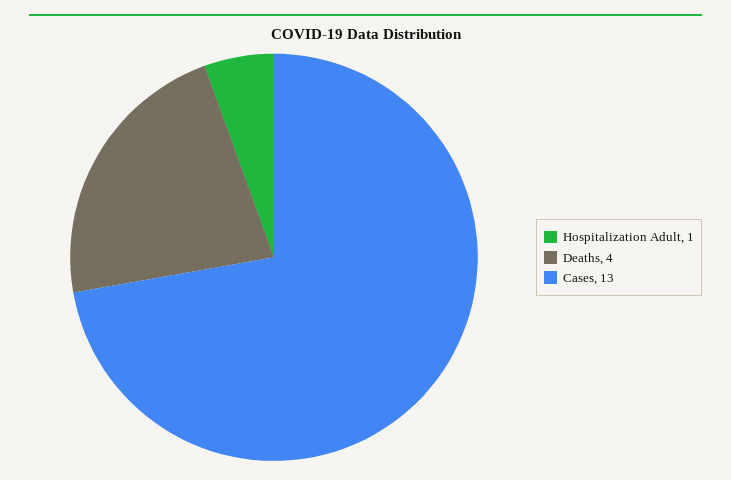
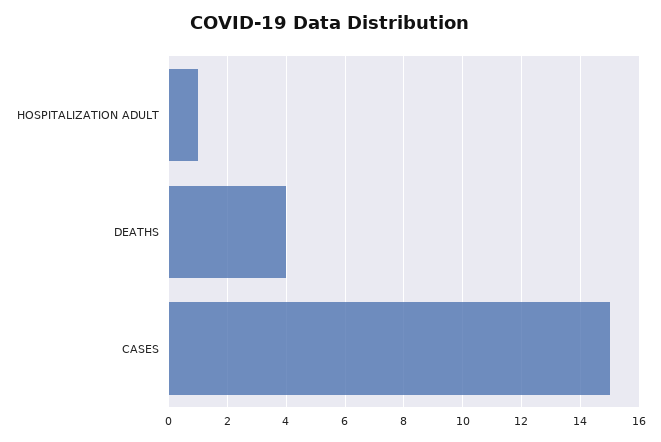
Cases: 13 -> 15

